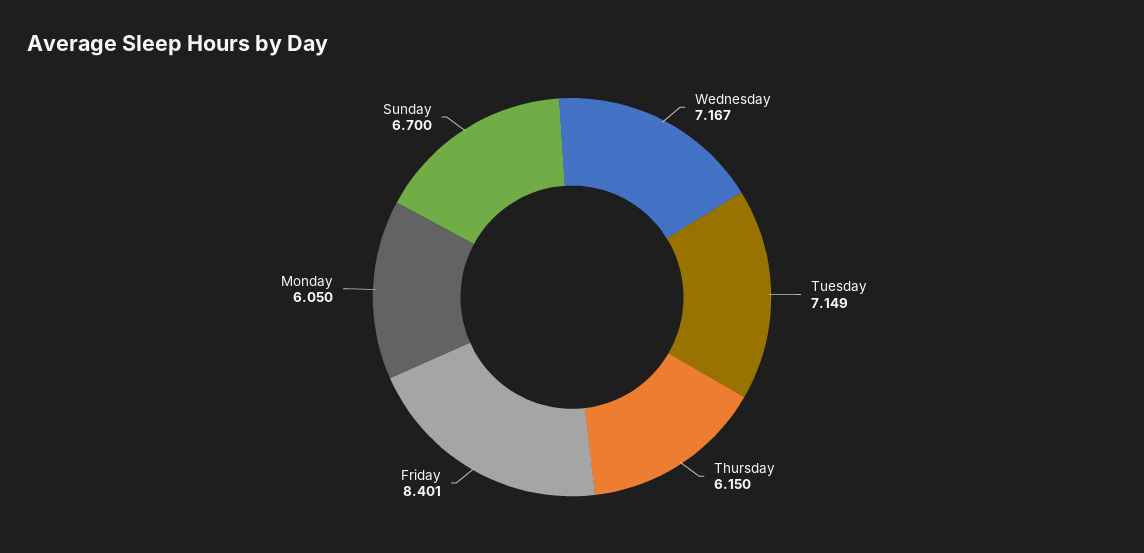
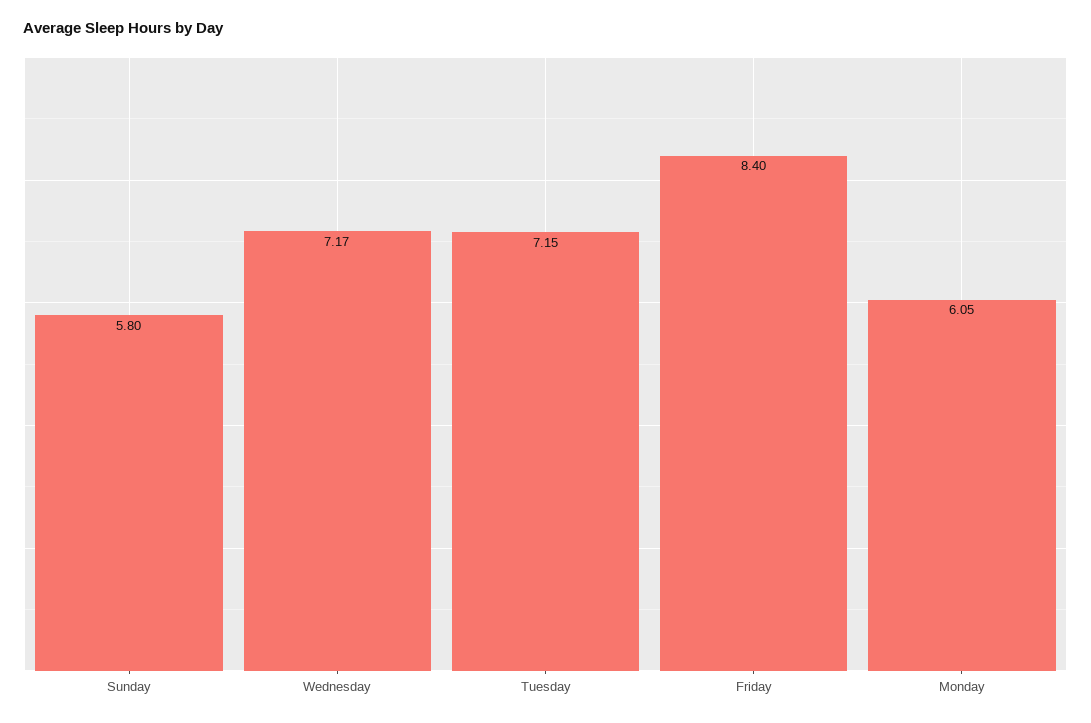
Thursday: 6.15 -> none
Sunday: 6.7 -> 5.8

